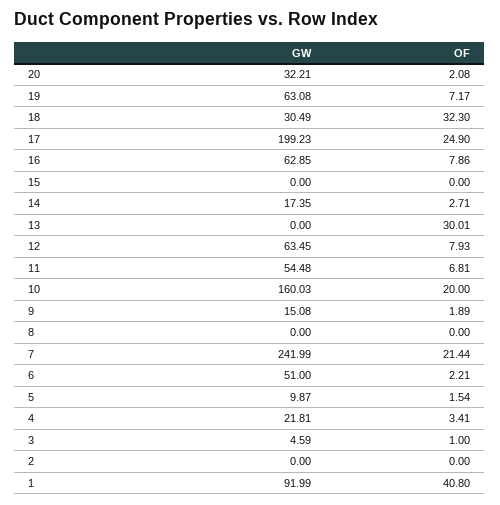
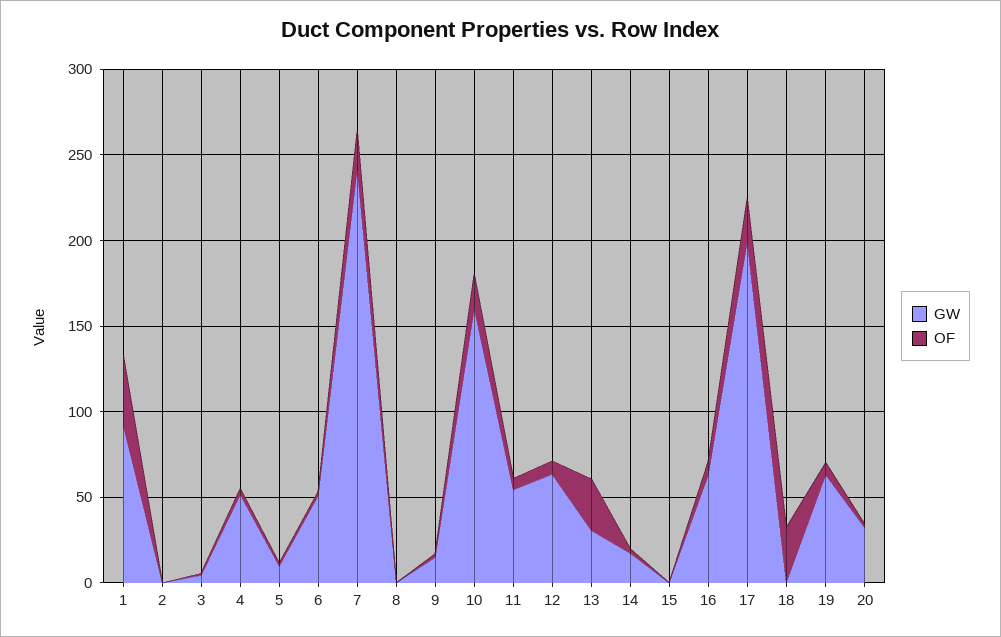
GW, 18: 30.49 -> 0
GW, 13: 0 -> 30
GW, 4: 21.81 -> 50

